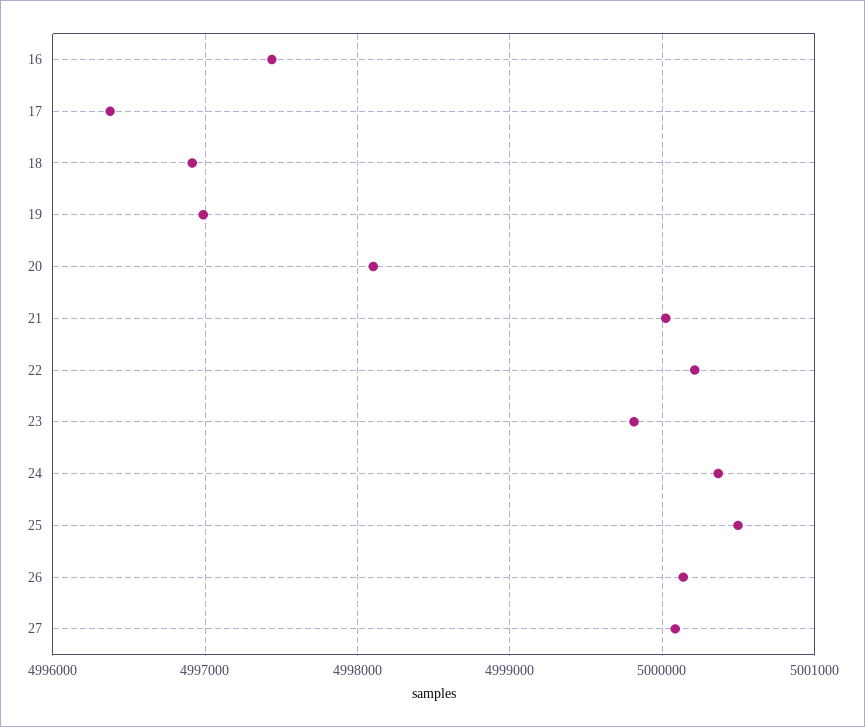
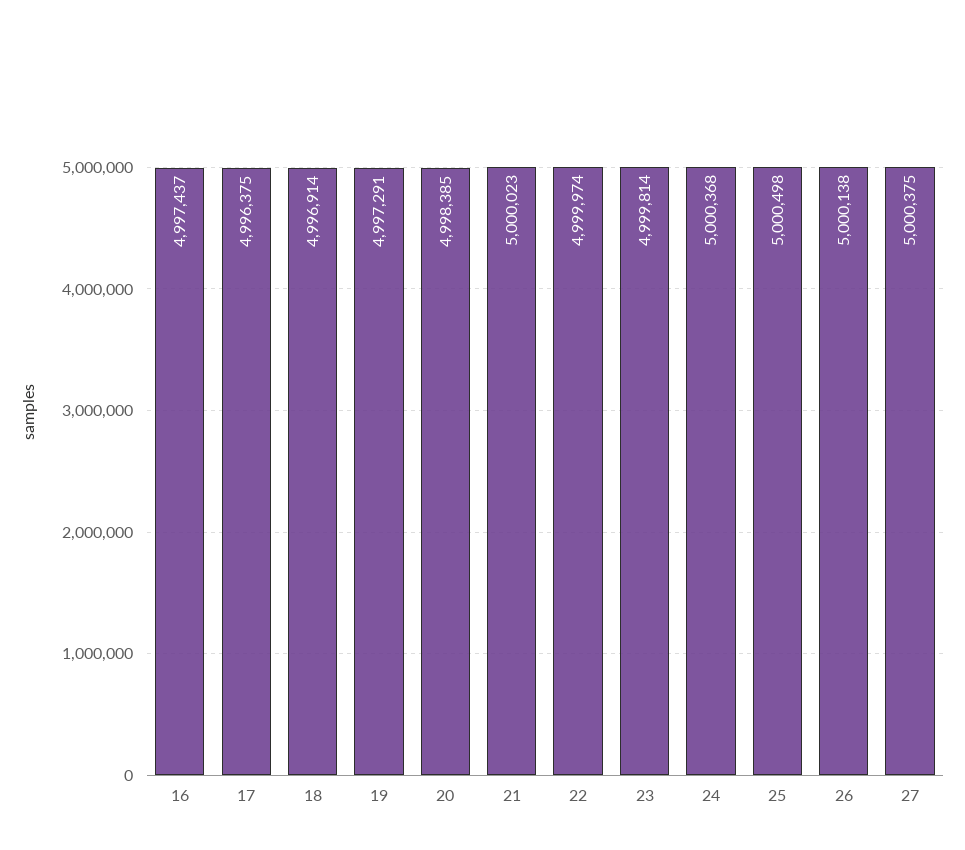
19: 4997000 -> 4997291
20: 4998100 -> 4998385
22: 5000200 -> 4999974
27: 5000100 -> 5000375

